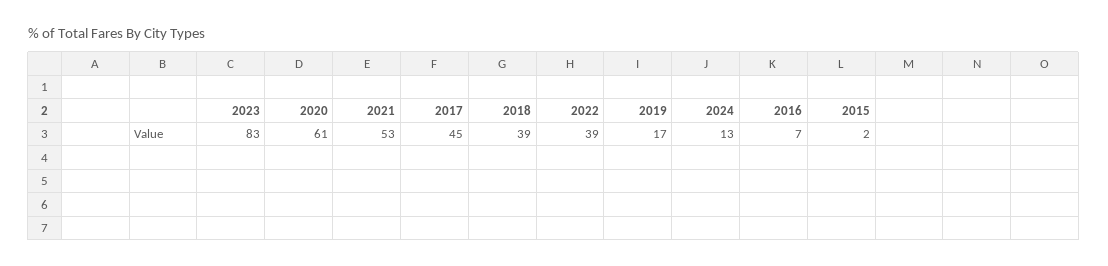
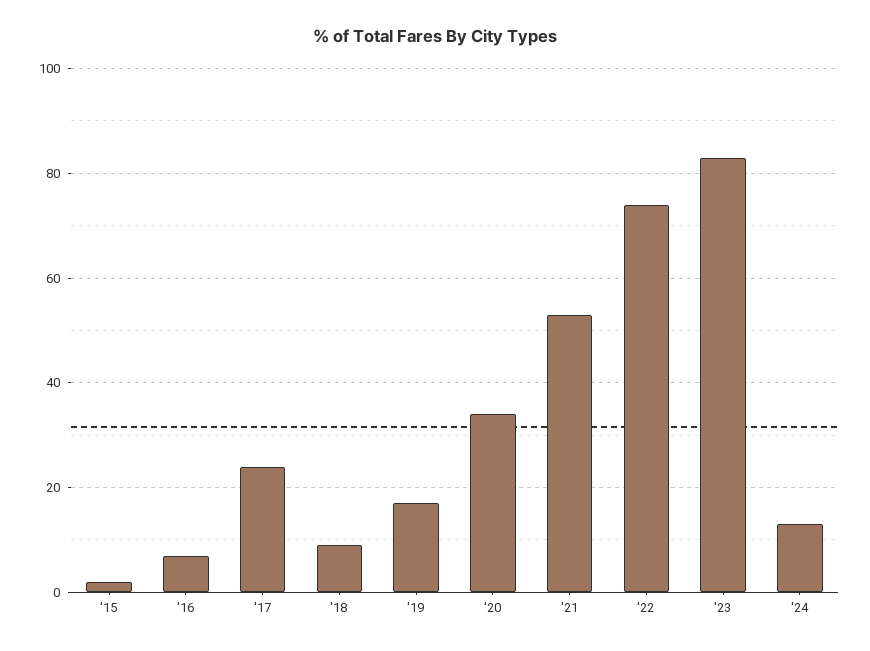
2020: 61 -> 35
2017: 45 -> 25
2018: 39 -> 10
2022: 39 -> 75

